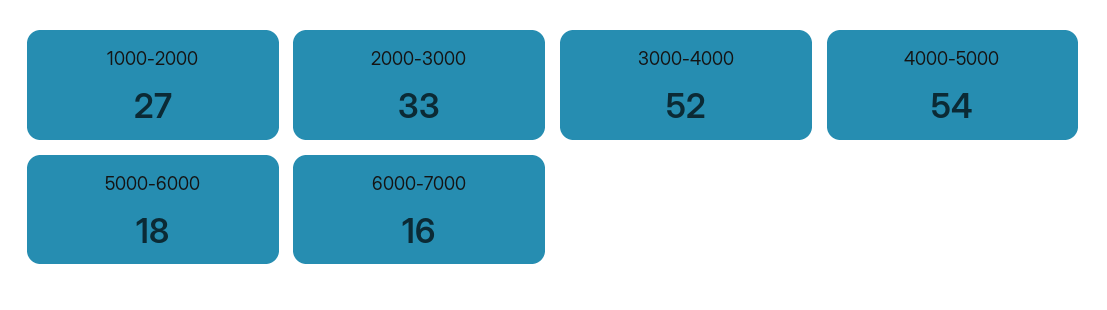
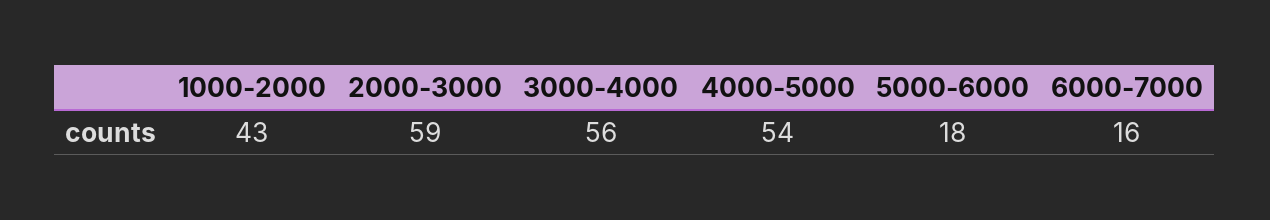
1000-2000: 27 -> 43
2000-3000: 33 -> 59
3000-4000: 52 -> 56

